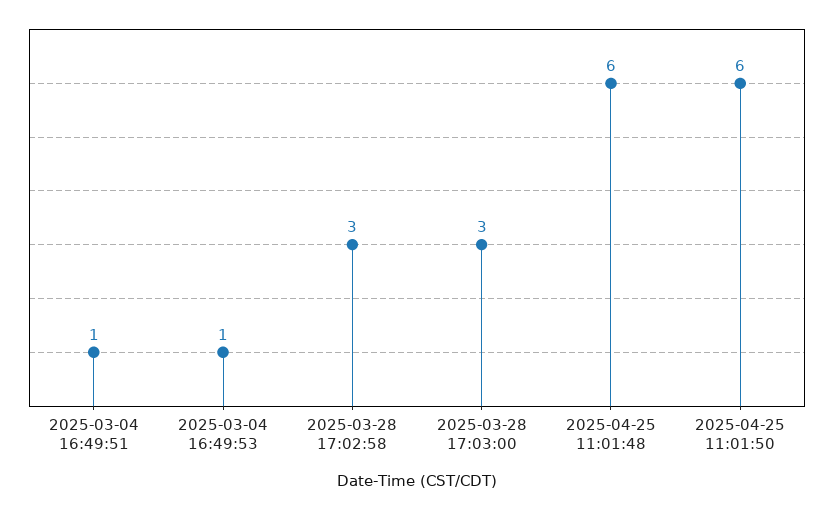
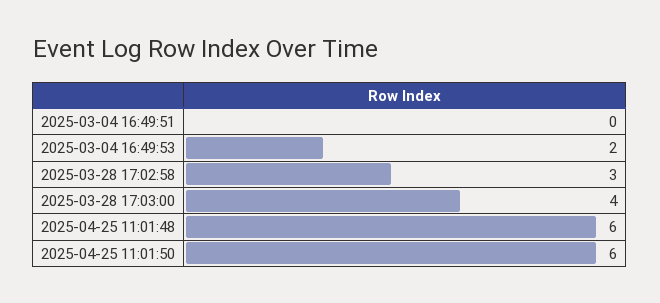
2025-03-04 16:49:51: 1 -> 0
2025-03-04 16:49:53: 1 -> 2
2025-03-28 17:03:00: 3 -> 4

